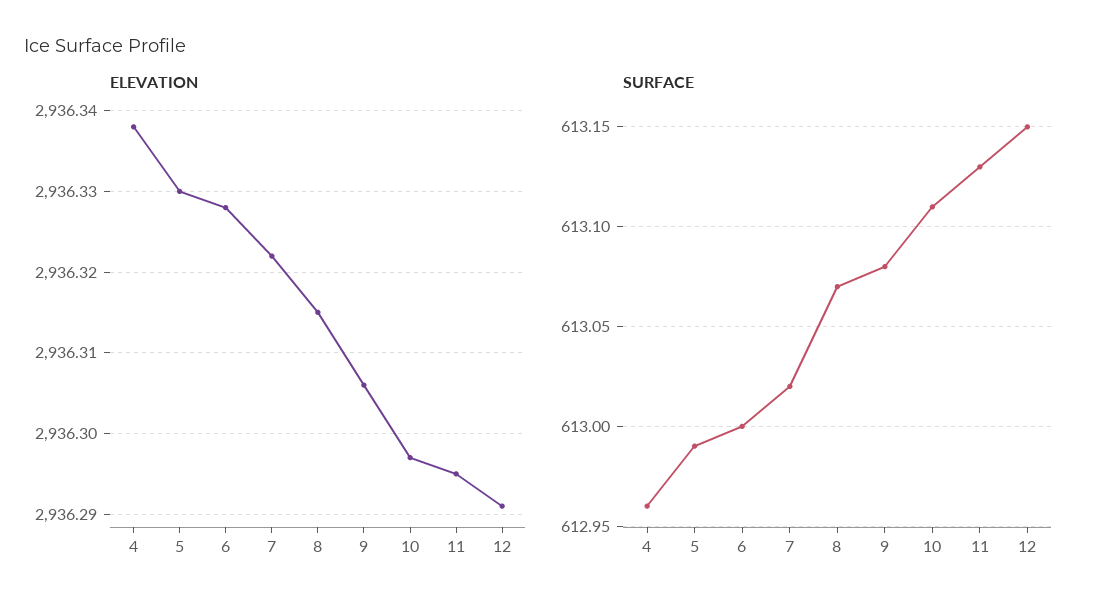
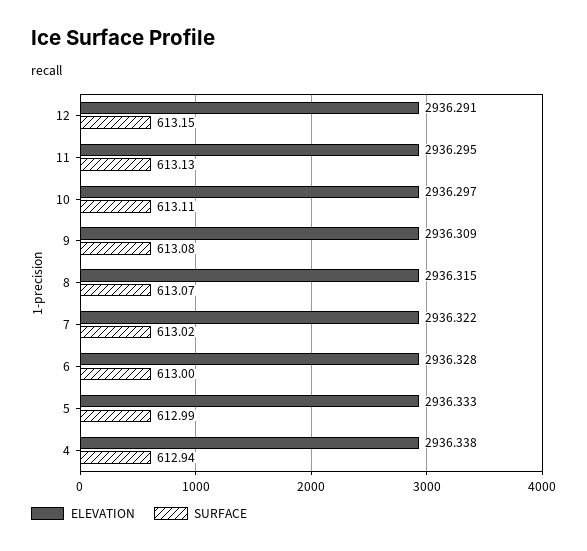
ELEVATION, 5: 2936.33 -> 2936.333
ELEVATION, 9: 2936.306 -> 2936.309
SURFACE, 4: 612.96 -> 612.94

